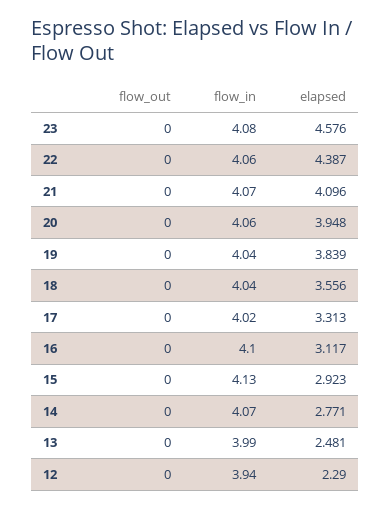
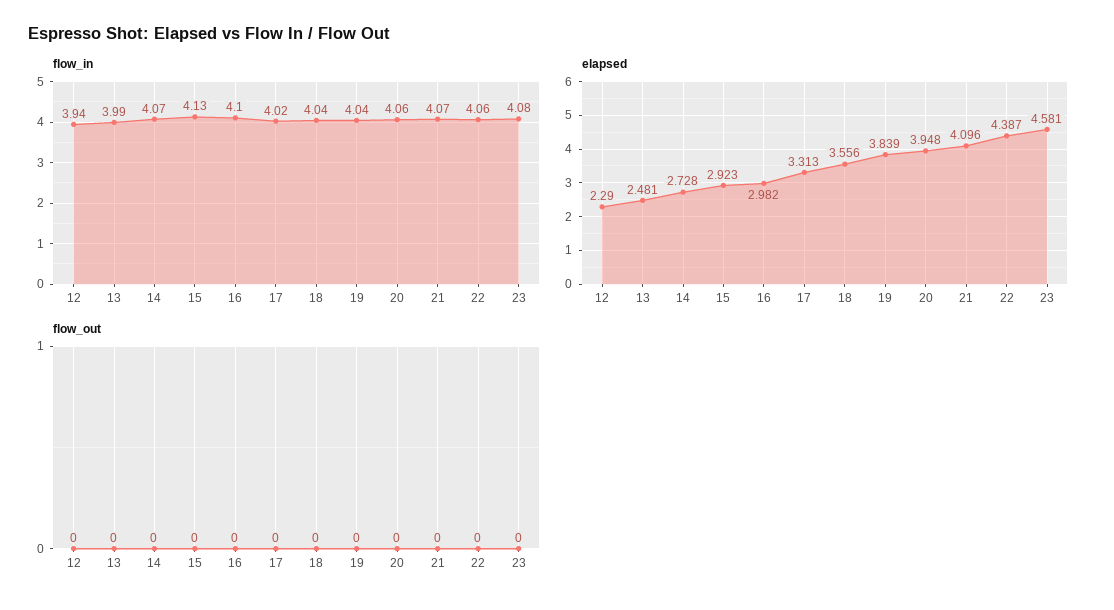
elapsed, 23: 4.576 -> 4.581
elapsed, 16: 3.117 -> 2.982
elapsed, 14: 2.771 -> 2.728

